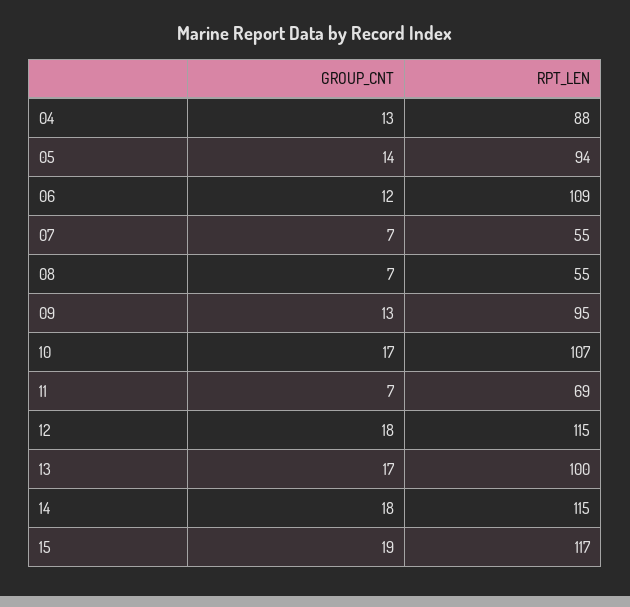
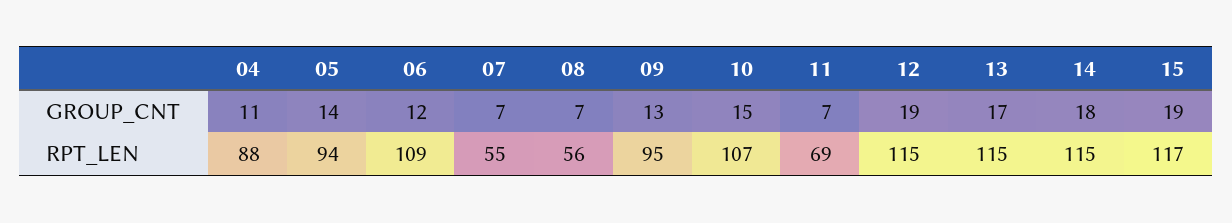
GROUP_CNT, 04: 13 -> 11
RPT_LEN, 08: 55 -> 56
GROUP_CNT, 10: 17 -> 15
GROUP_CNT, 12: 18 -> 19
RPT_LEN, 13: 100 -> 115

